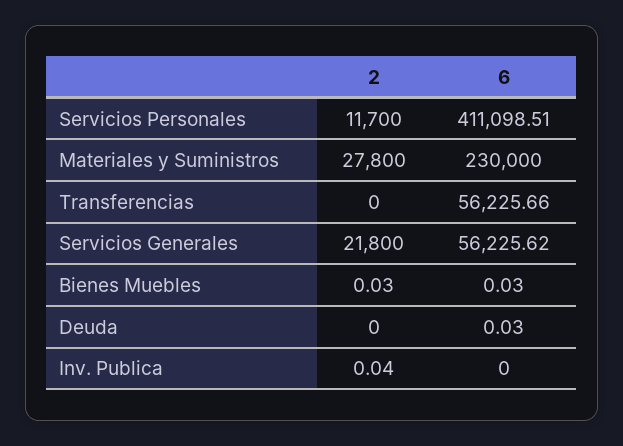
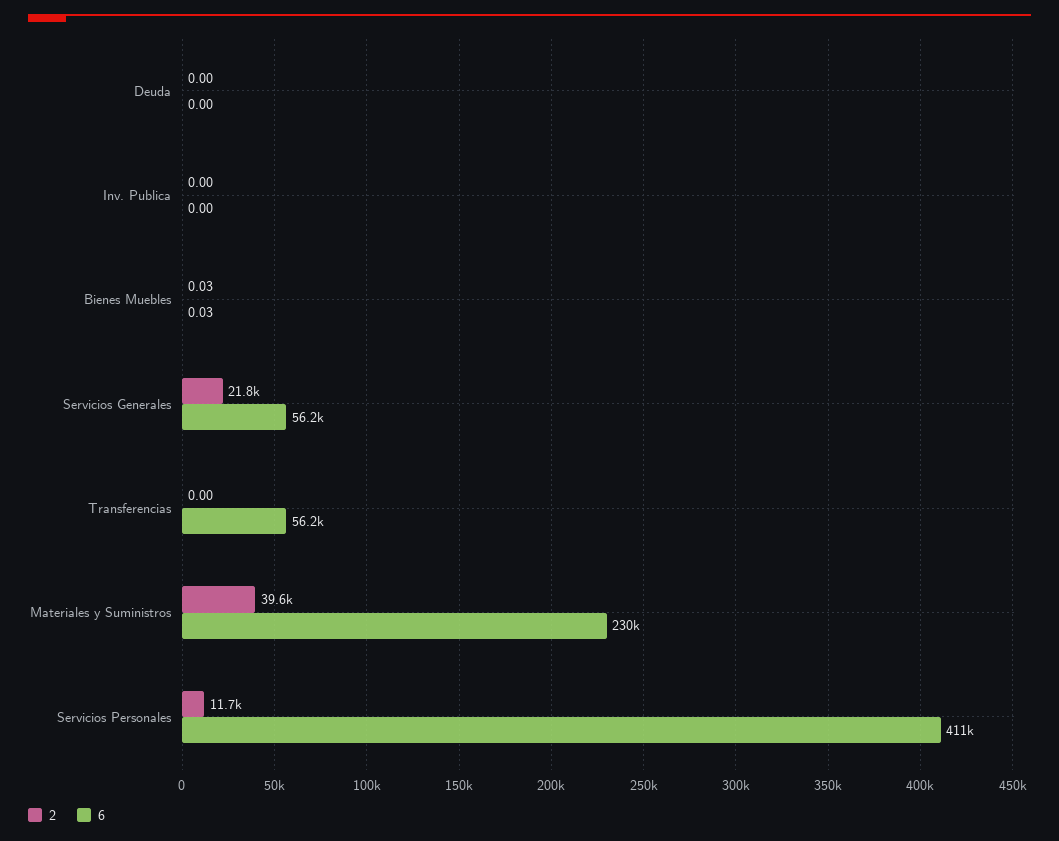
2, Materiales y Suministros: 27800 -> 39600
6, Deuda: 0.03 -> 0
2, Inv. Publica: 0.04 -> 0

